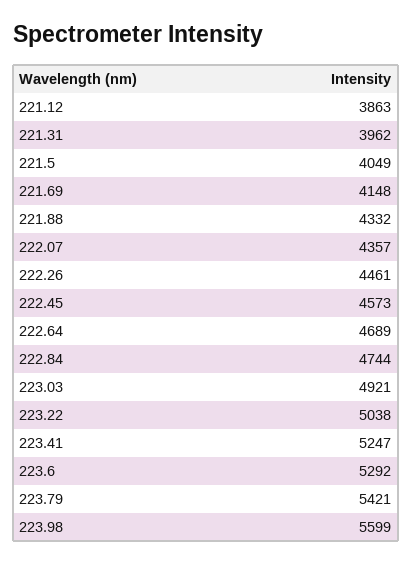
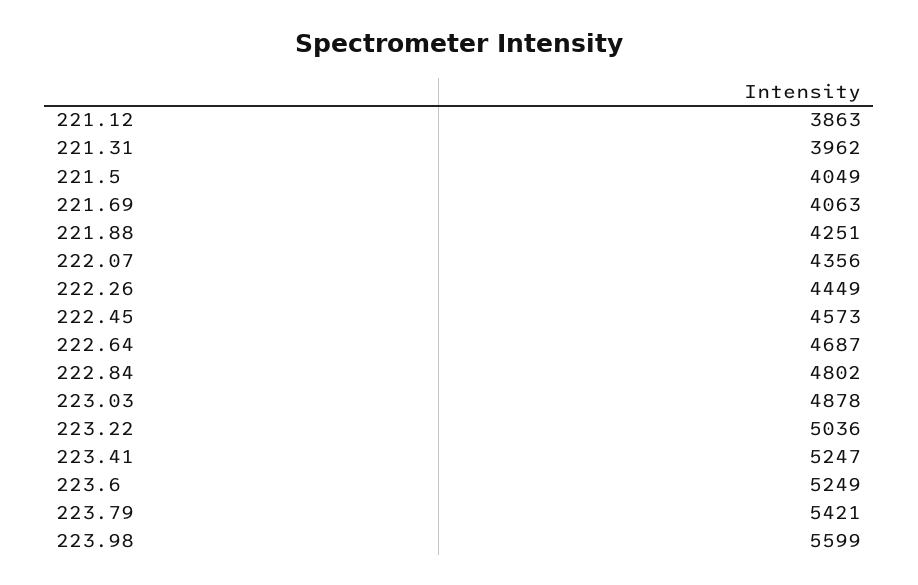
221.69: 4148 -> 4063
221.88: 4332 -> 4251
222.07: 4357 -> 4356
222.26: 4461 -> 4449
222.64: 4689 -> 4687
222.84: 4744 -> 4802
223.03: 4921 -> 4878
223.22: 5038 -> 5036
223.6: 5292 -> 5249

